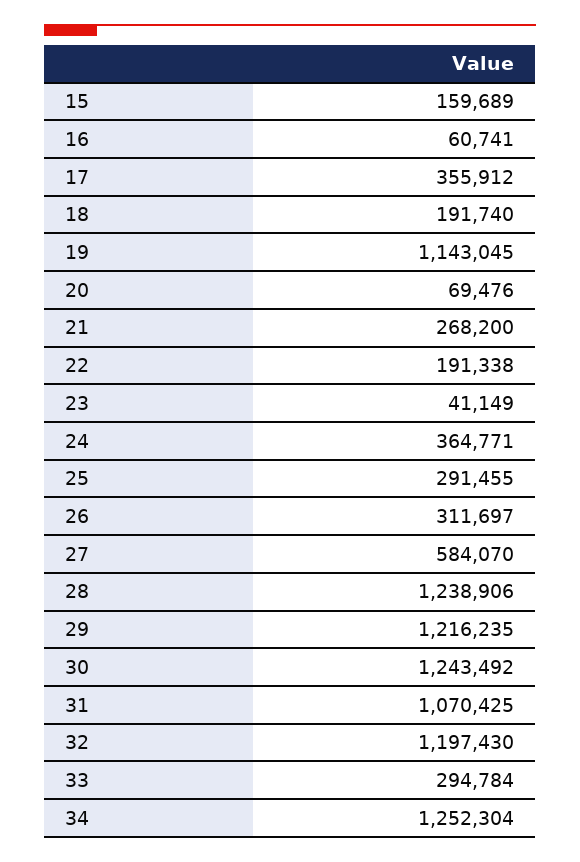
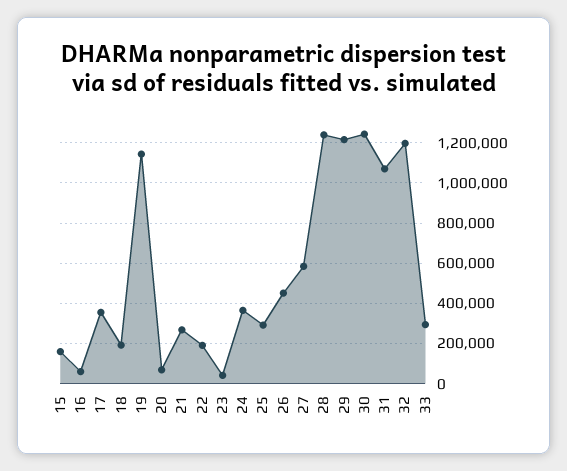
26: 311697 -> 450000
34: 1252304 -> none

